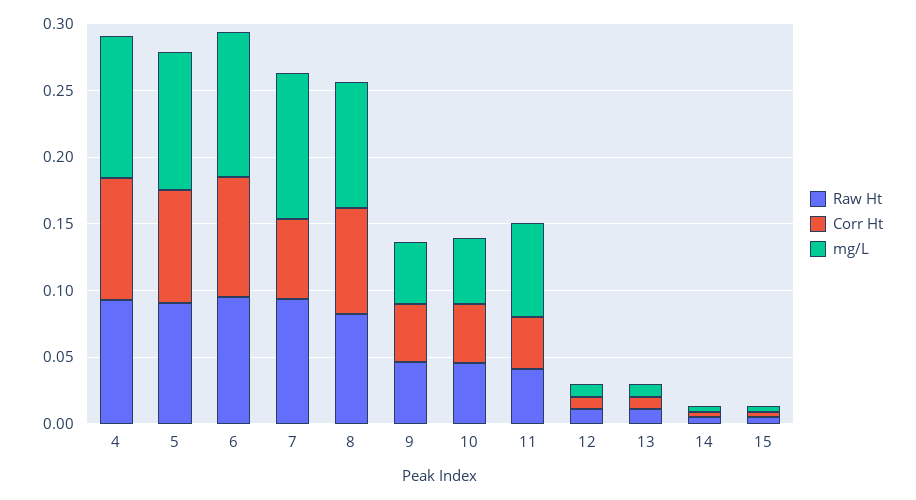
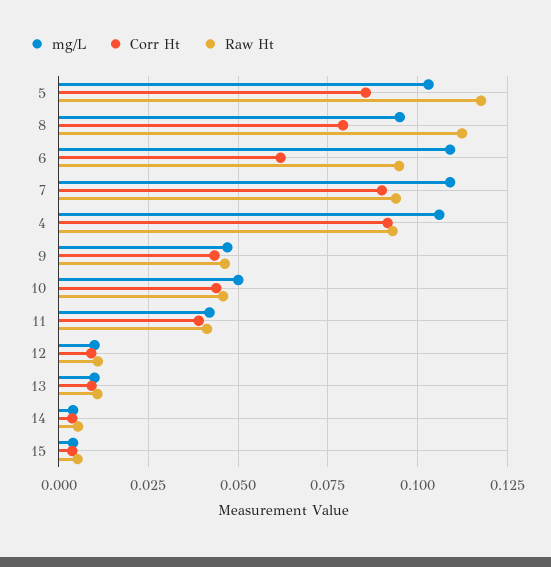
Raw Ht, 5: 0.09 -> 0.1175
Corr Ht, 6: 0.09 -> 0.0625
Corr Ht, 7: 0.06 -> 0.09
Raw Ht, 8: 0.08 -> 0.1125
mg/L, 11: 0.07 -> 0.0425

